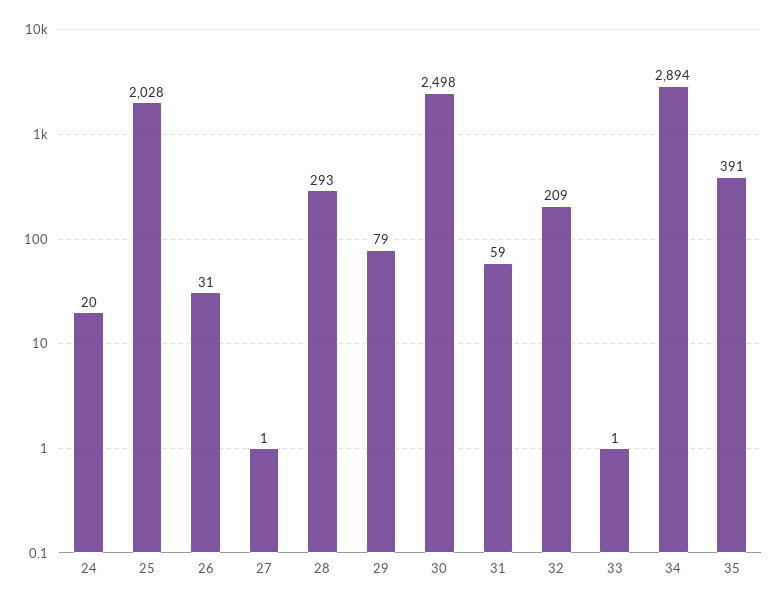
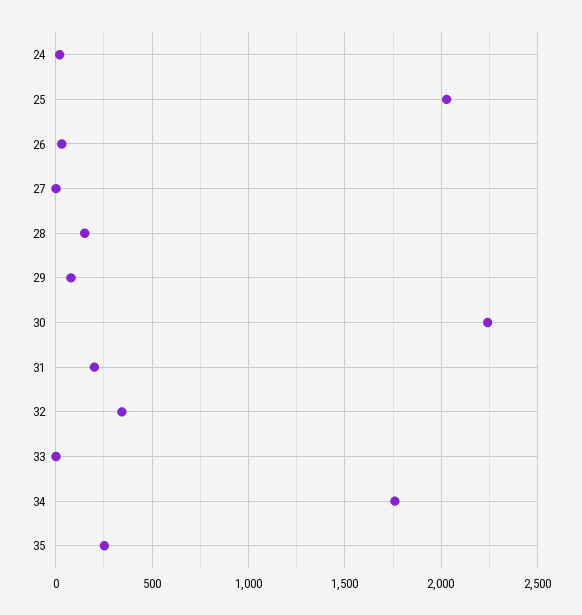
28: 293 -> 150
30: 2498 -> 2250
31: 59 -> 200
32: 209 -> 350
34: 2894 -> 1750
35: 391 -> 250

